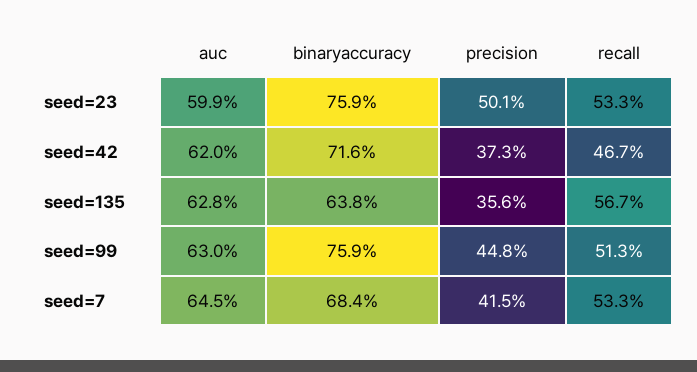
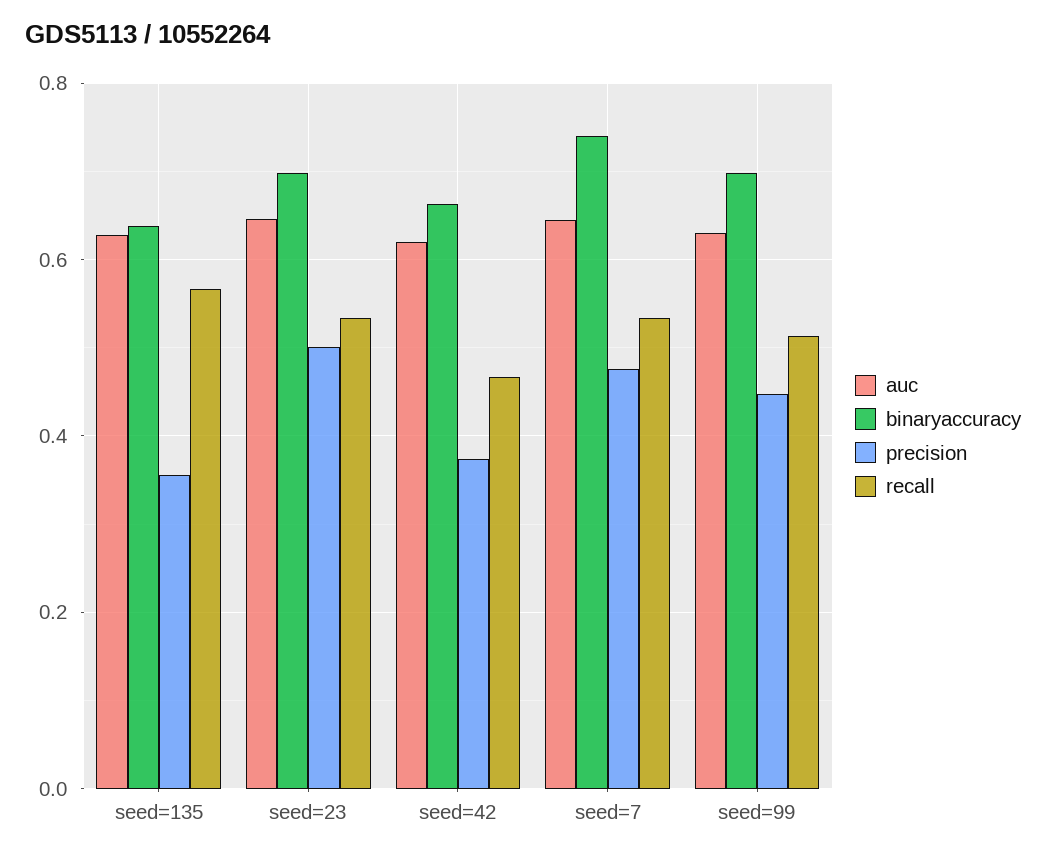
auc, seed=23: 0.599 -> 0.64
binaryaccuracy, seed=23: 0.759 -> 0.7
binaryaccuracy, seed=42: 0.716 -> 0.66
binaryaccuracy, seed=99: 0.759 -> 0.7
binaryaccuracy, seed=7: 0.684 -> 0.74
precision, seed=7: 0.415 -> 0.48

